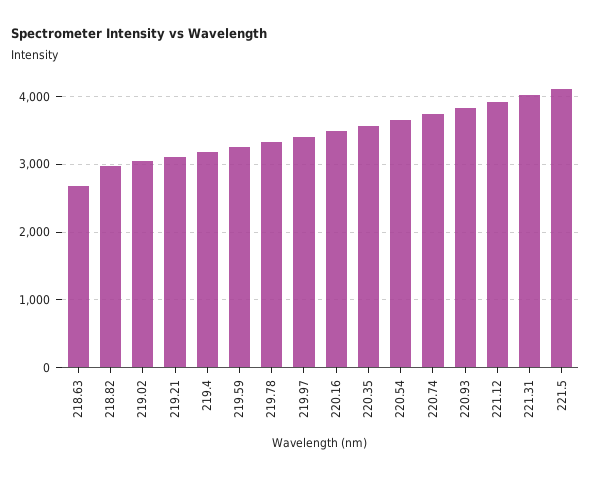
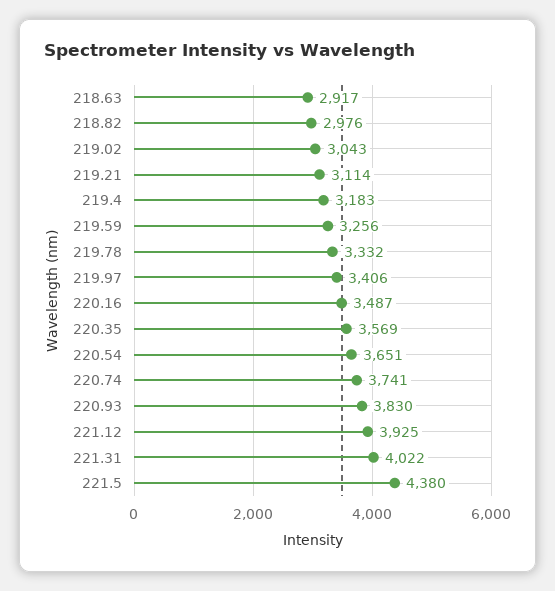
218.63: 2700 -> 2917
221.5: 4100 -> 4380

